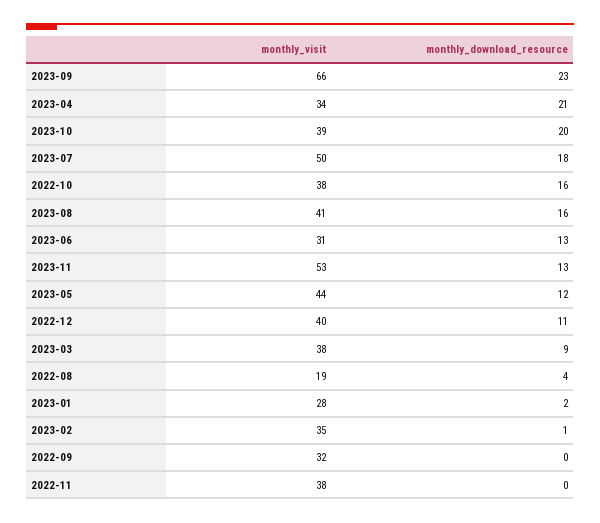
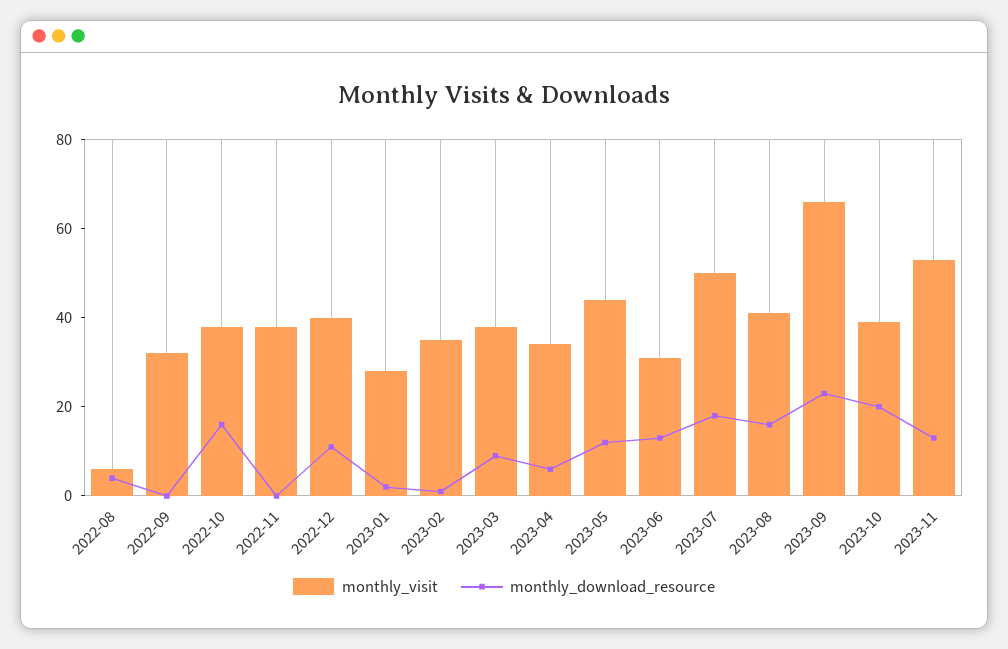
monthly_download_resource, 2023-04: 21 -> 5
monthly_visit, 2022-08: 19 -> 5

